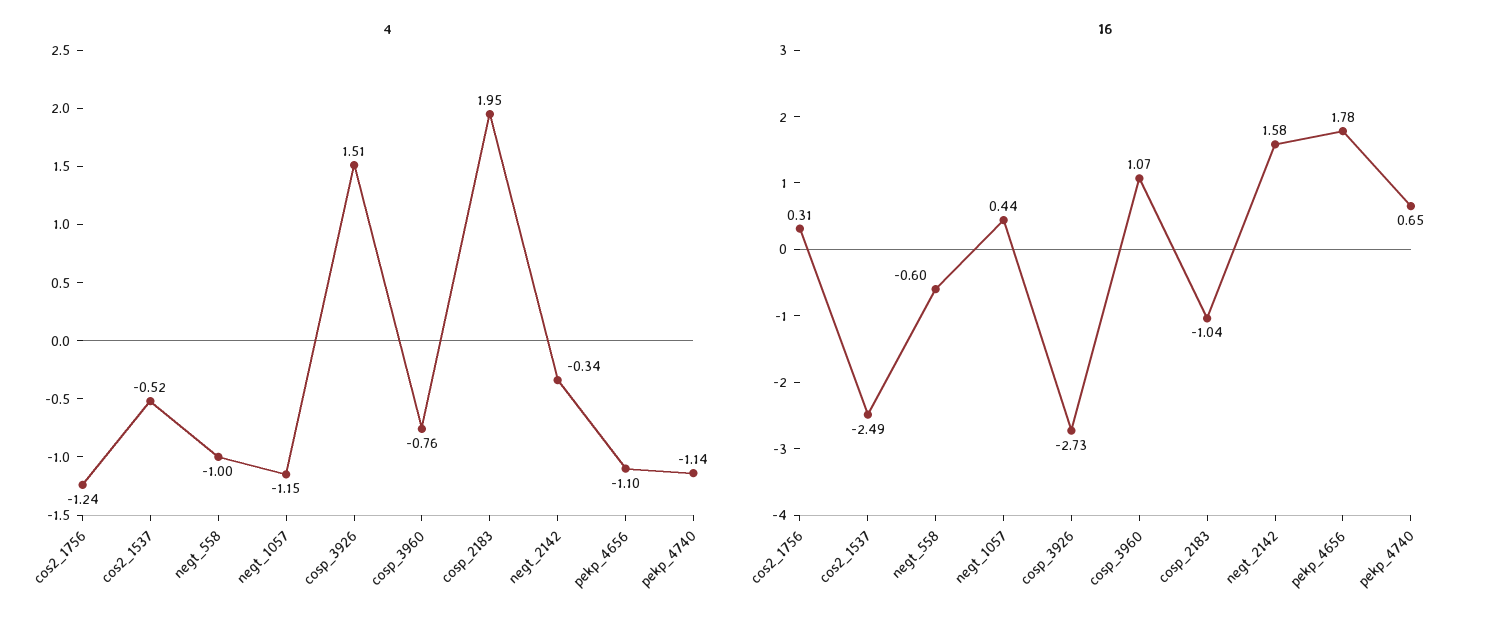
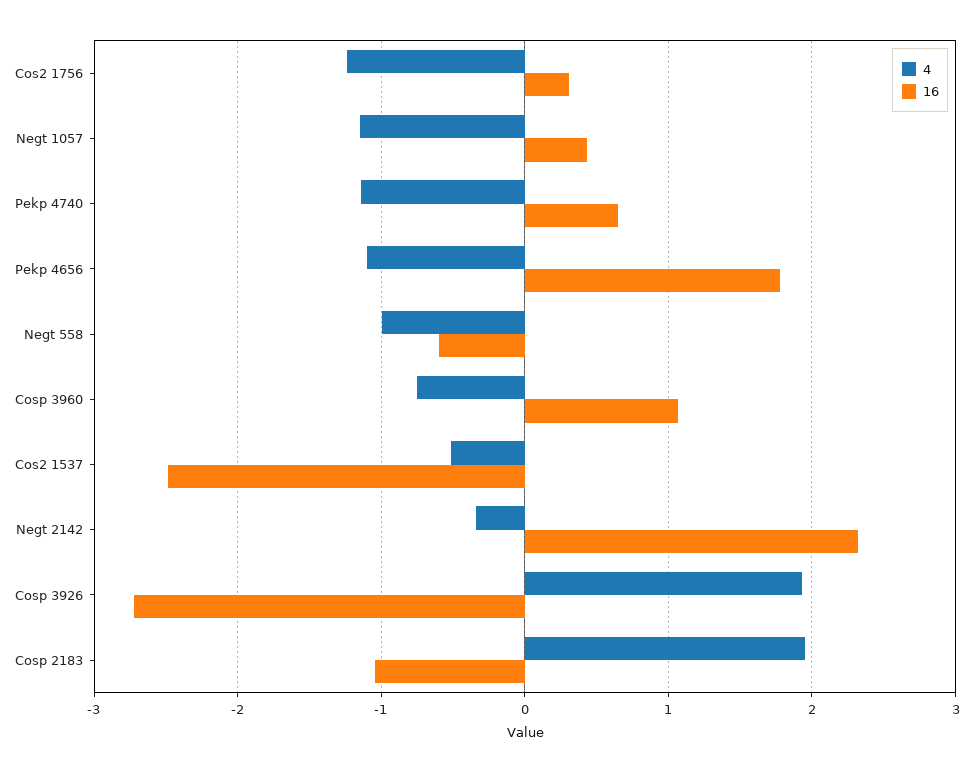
4, cosp_3926: 1.51 -> 1.9
16, negt_2142: 1.58 -> 2.3

